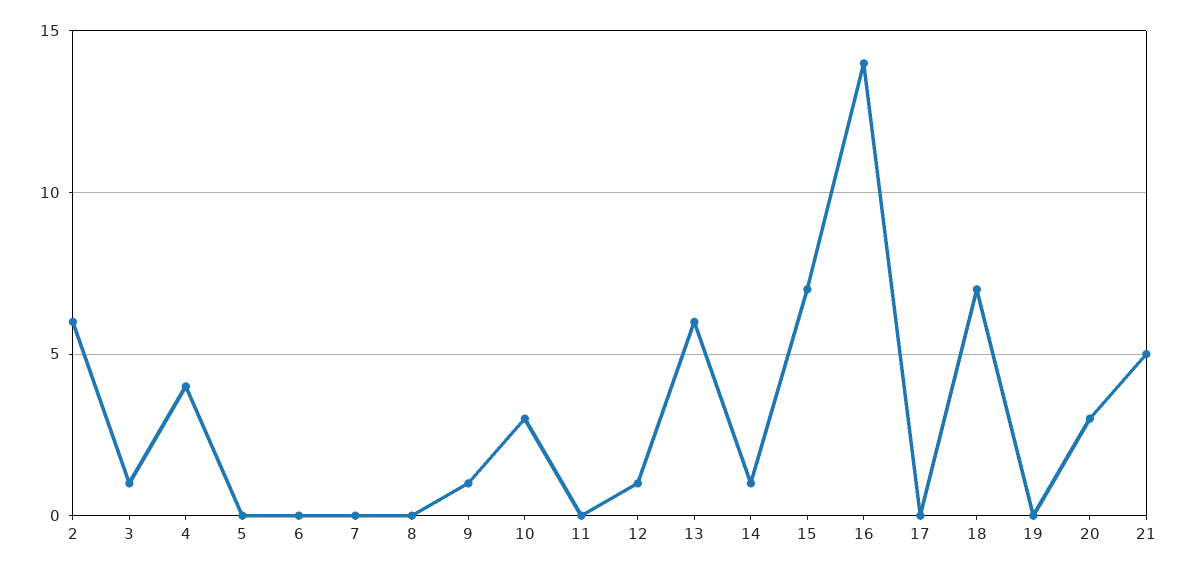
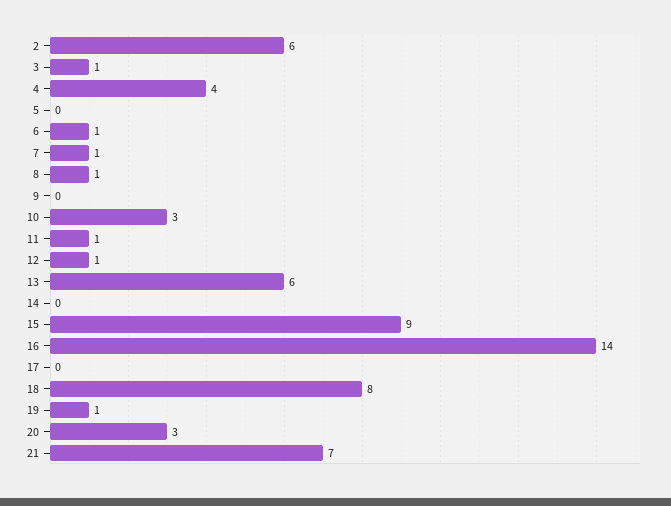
6: 0 -> 1
7: 0 -> 1
8: 0 -> 1
9: 1 -> 0
11: 0 -> 1
14: 1 -> 0
15: 7 -> 9
18: 7 -> 8
19: 0 -> 1
21: 5 -> 7

